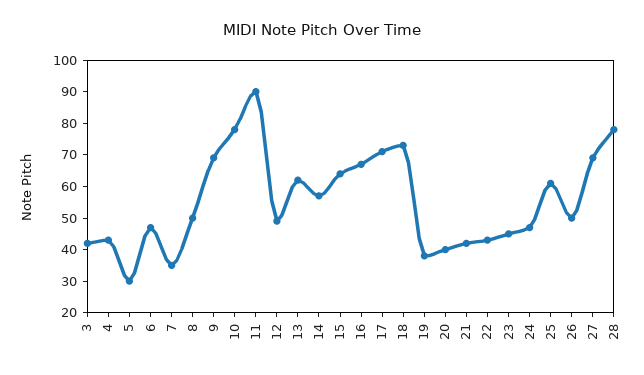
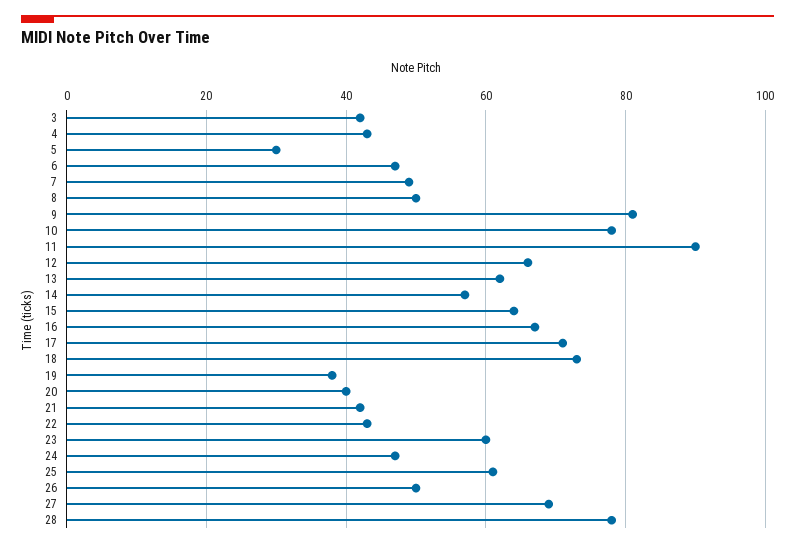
7: 35 -> 50
9: 70 -> 80
12: 50 -> 65
23: 45 -> 60

